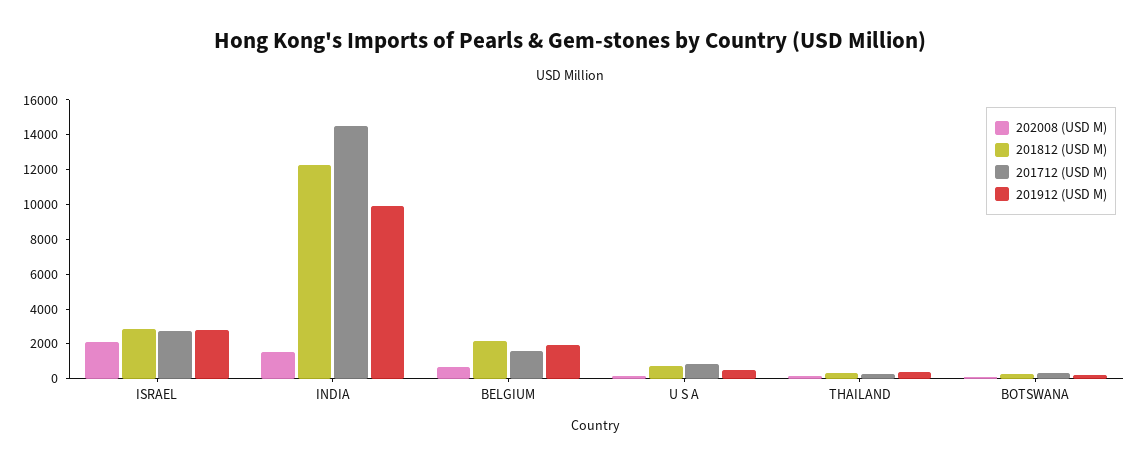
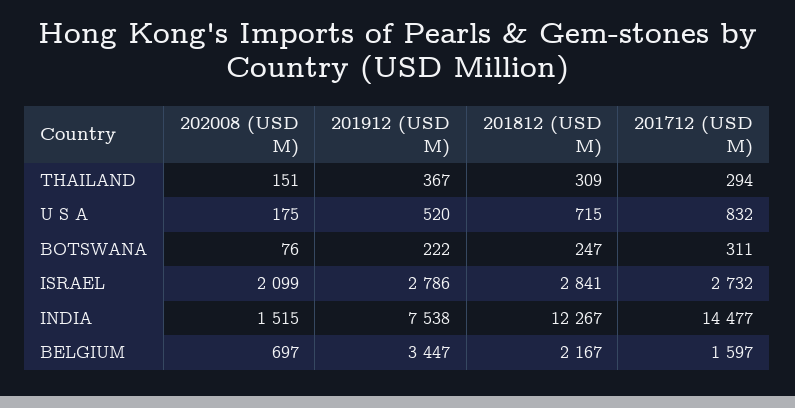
201912 (USD M), INDIA: 10000 -> 7538
201912 (USD M), BELGIUM: 2000 -> 3447

